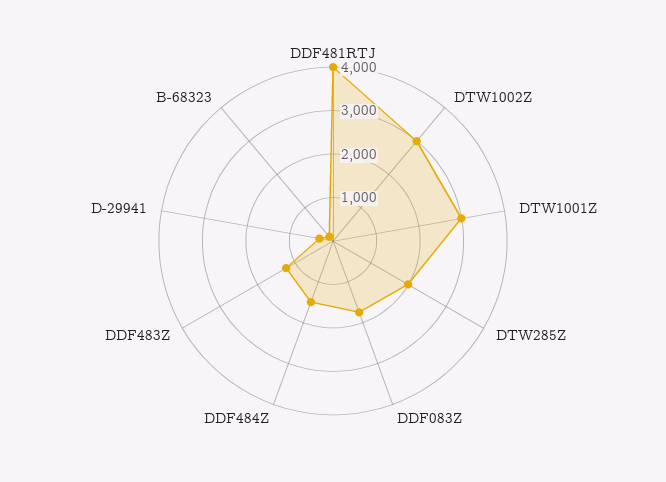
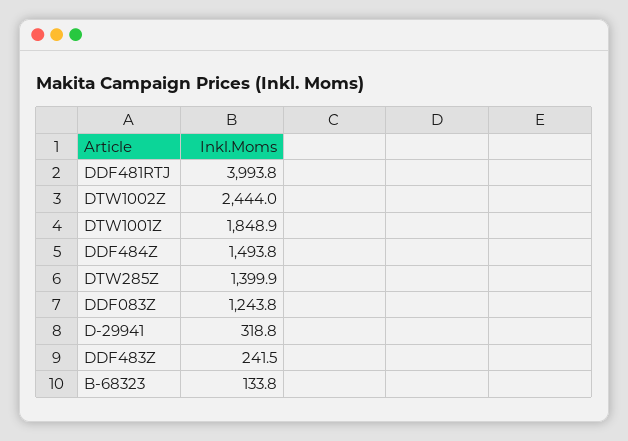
DTW1002Z: 3000 -> 2444
DTW1001Z: 3000 -> 1848.9
DTW285Z: 2000 -> 1399.9
DDF083Z: 1800 -> 1243.8
DDF483Z: 1200 -> 241.5

